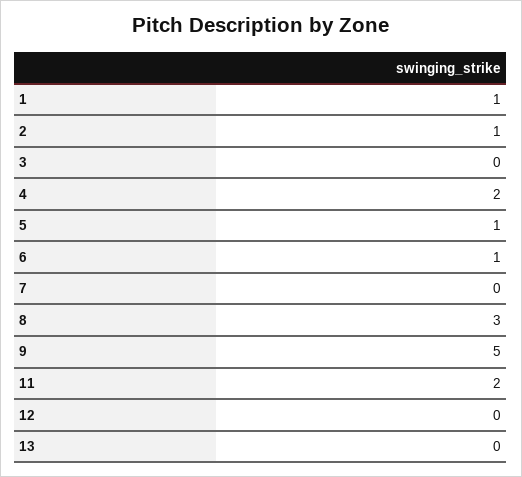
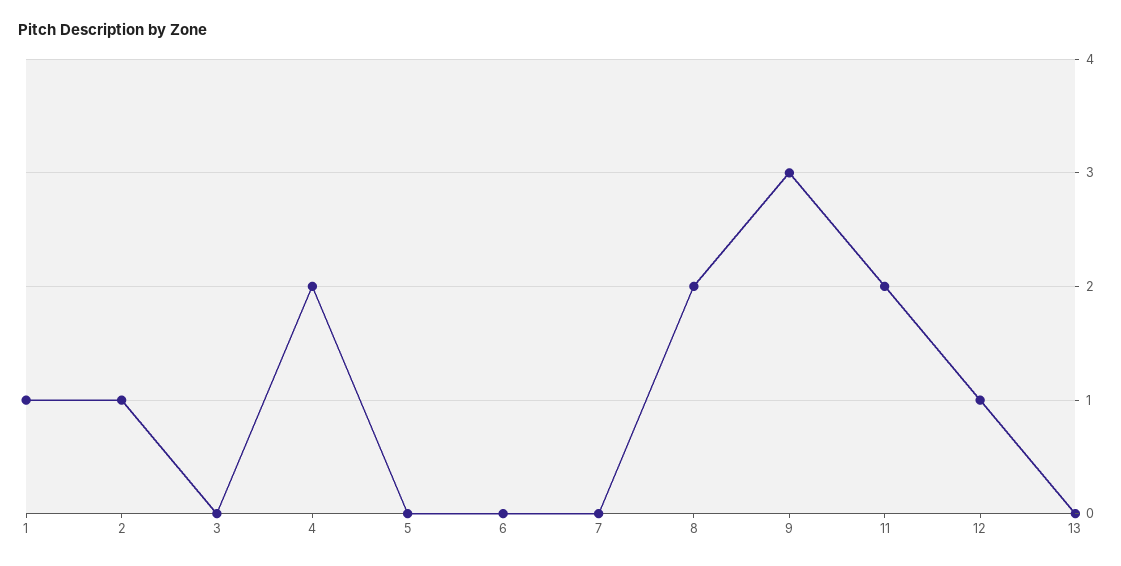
5: 1 -> 0
6: 1 -> 0
8: 3 -> 2
9: 5 -> 3
12: 0 -> 1

